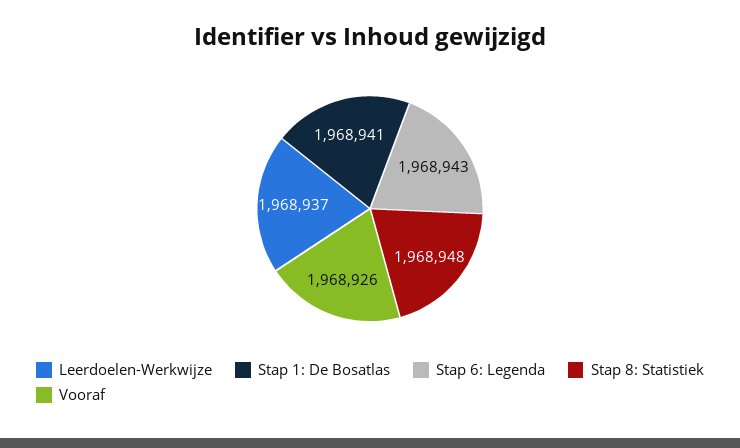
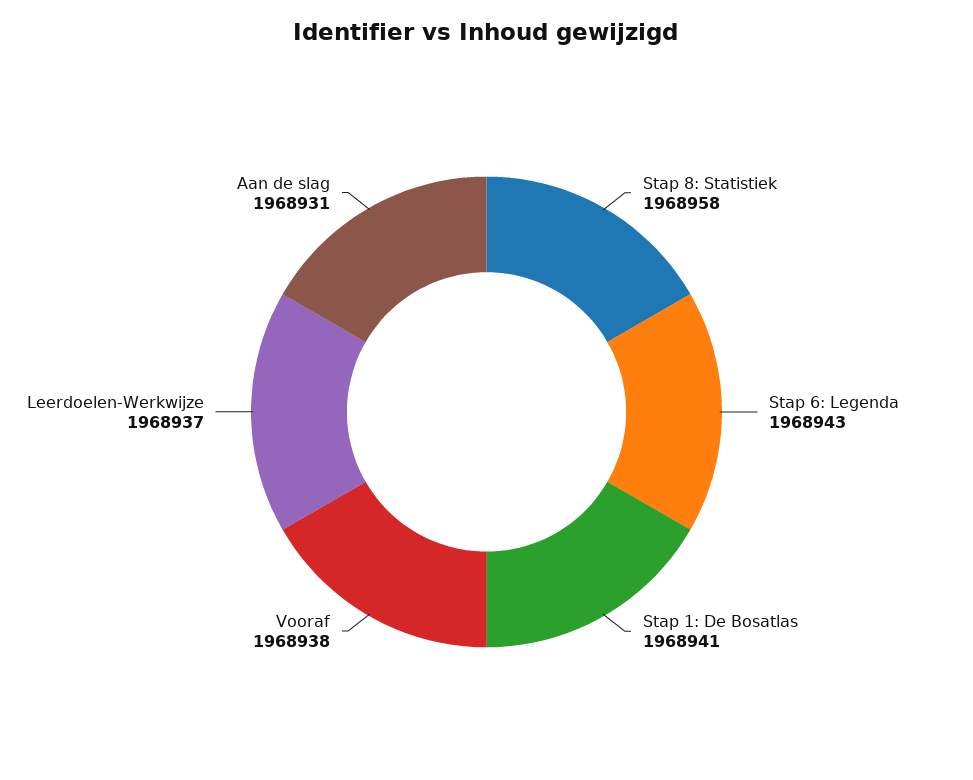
Stap 8: Statistiek: 1968948 -> 1968958
Vooraf: 1968926 -> 1968938
Aan de slag: none -> 1968931

